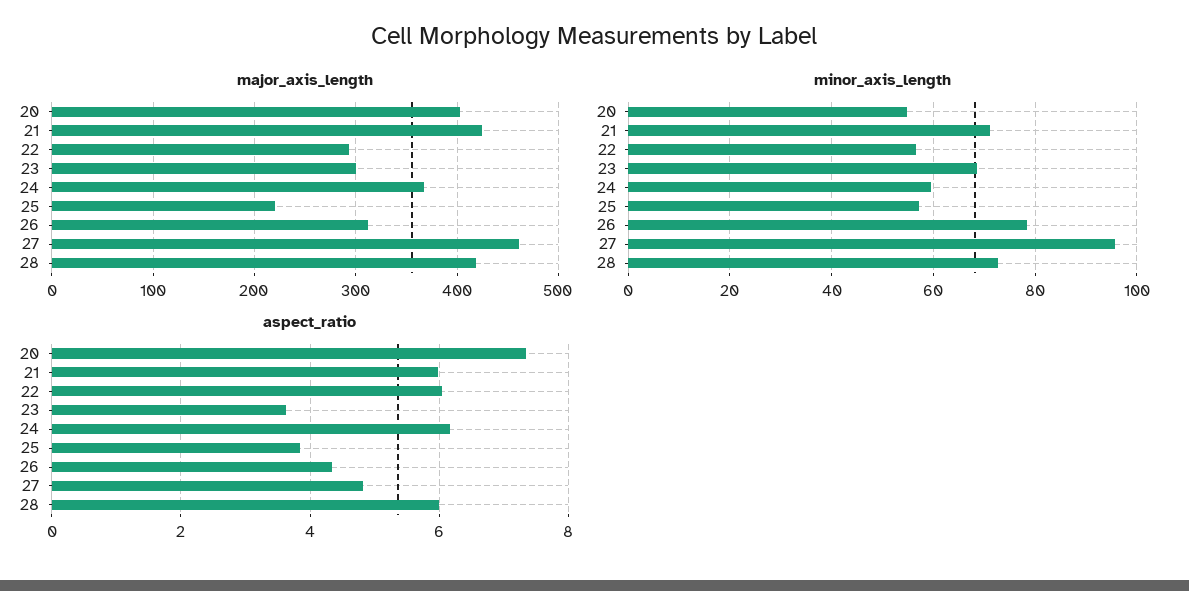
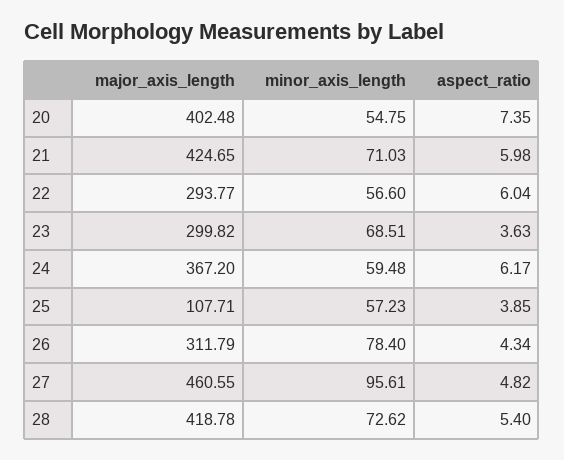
major_axis_length, 25: 220 -> 107.71
aspect_ratio, 28: 6 -> 5.4

